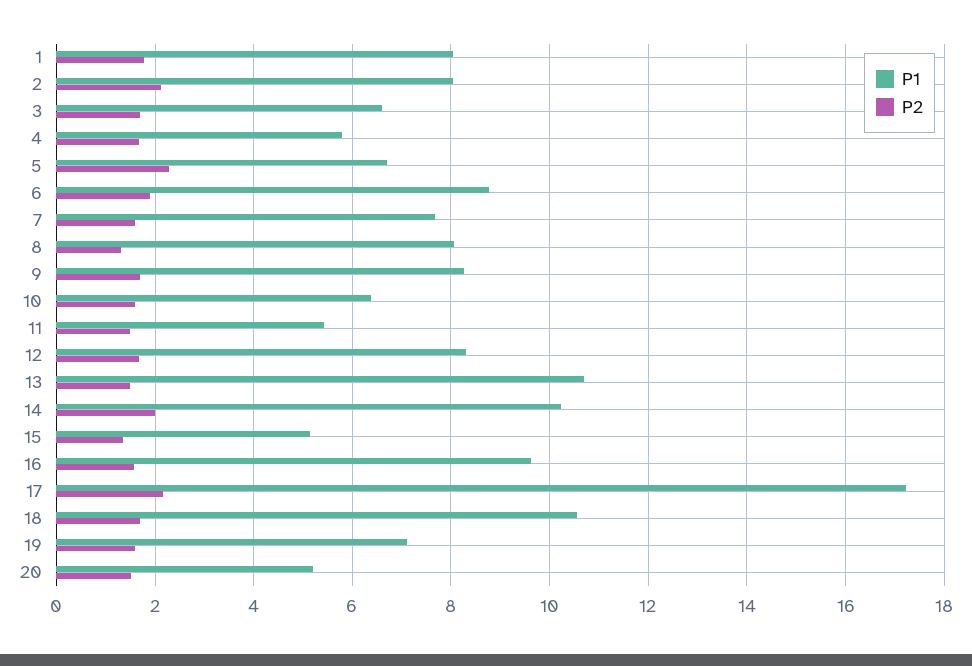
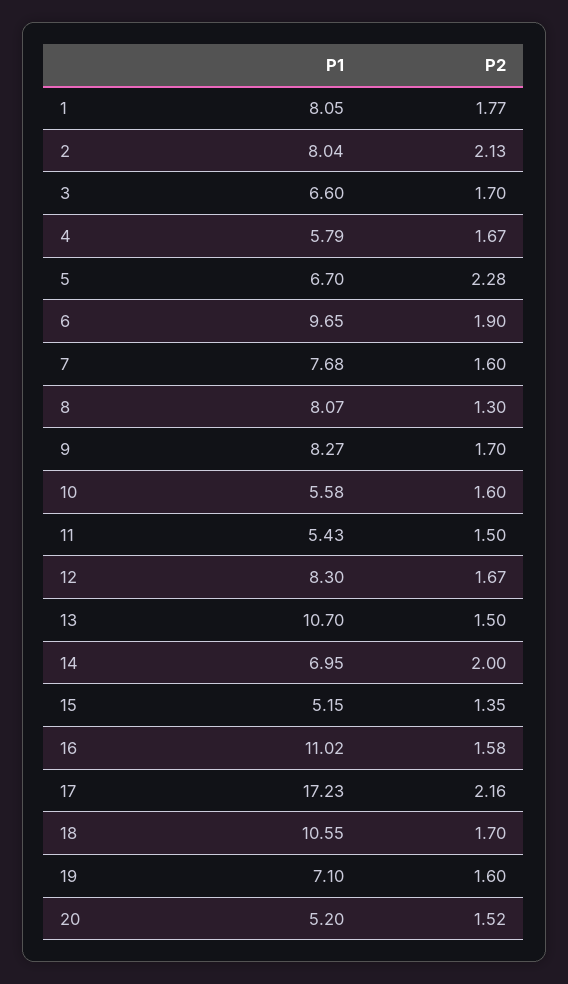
P1, 6: 8.8 -> 9.65
P1, 10: 6.4 -> 5.58
P1, 14: 10.2 -> 6.95
P1, 16: 9.6 -> 11.02

